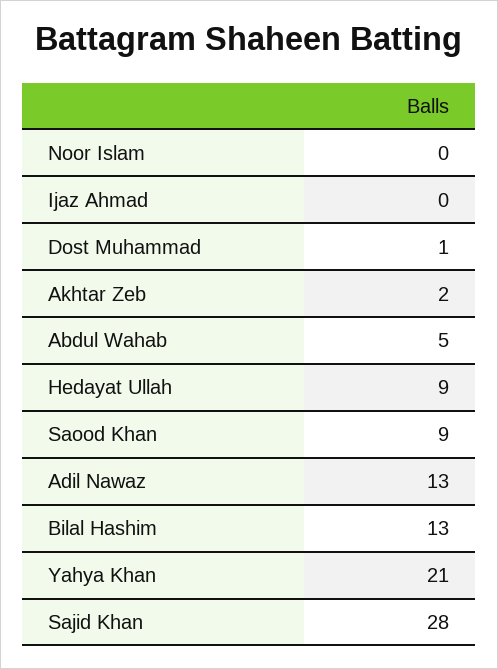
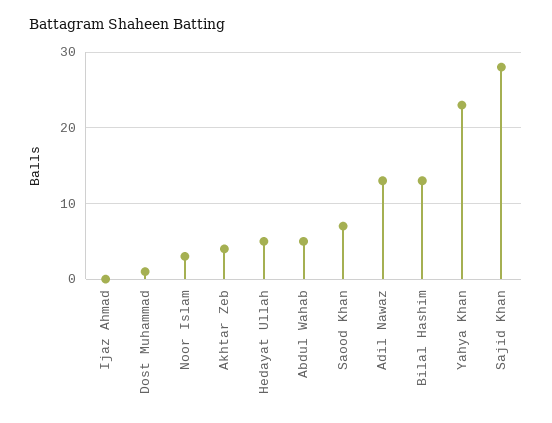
Noor Islam: 0 -> 3
Akhtar Zeb: 2 -> 4
Hedayat Ullah: 9 -> 5
Saood Khan: 9 -> 7
Yahya Khan: 21 -> 23

